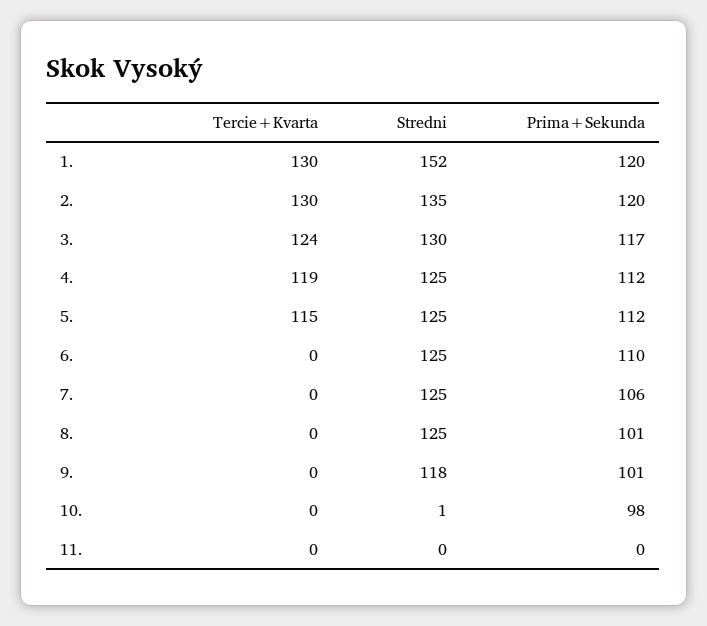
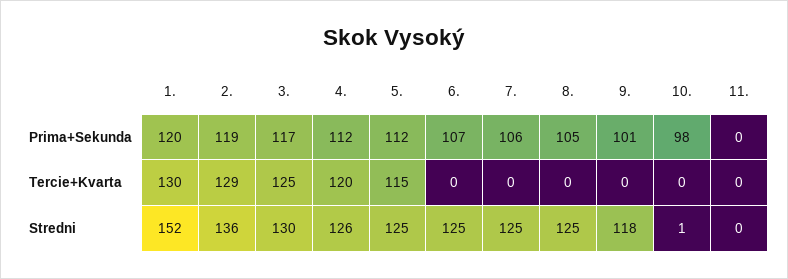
Tercie+Kvarta, 2.: 130 -> 129
Stredni, 2.: 135 -> 136
Prima+Sekunda, 2.: 120 -> 119
Tercie+Kvarta, 3.: 124 -> 125
Tercie+Kvarta, 4.: 119 -> 120
Stredni, 4.: 125 -> 126
Prima+Sekunda, 6.: 110 -> 107
Prima+Sekunda, 8.: 101 -> 105

